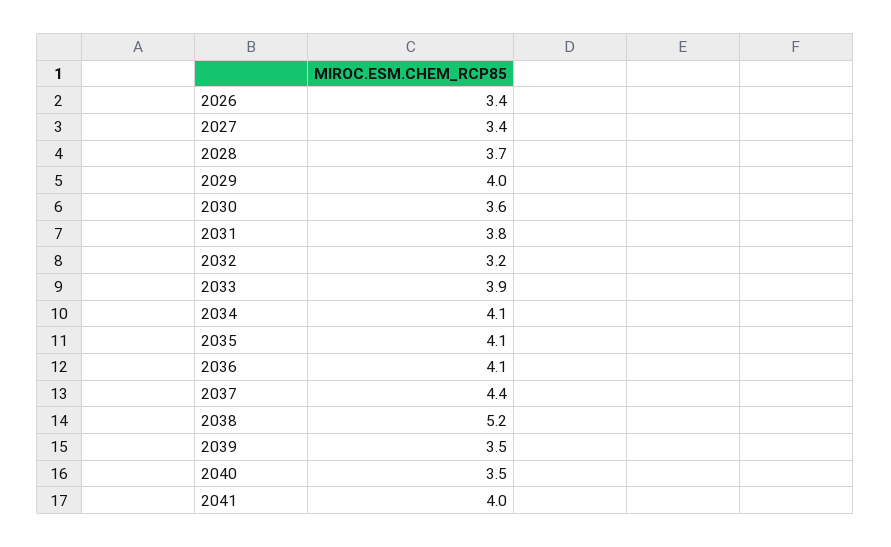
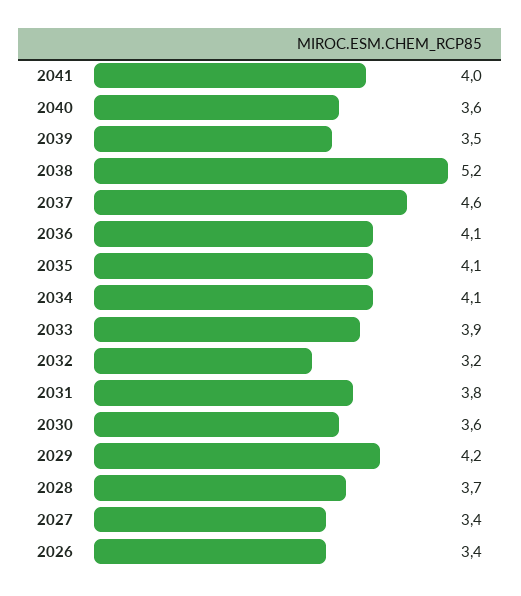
2029: 4 -> 4.2
2037: 4.4 -> 4.6
2040: 3.5 -> 3.6

